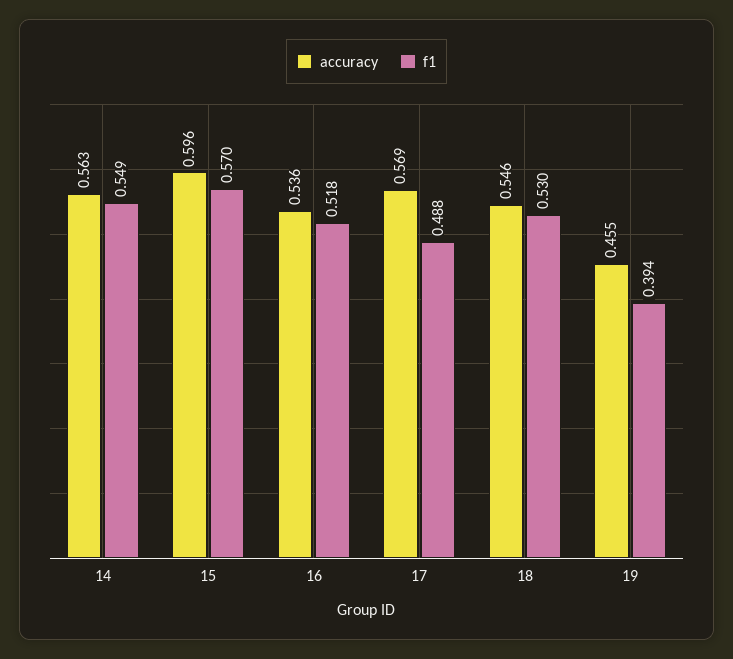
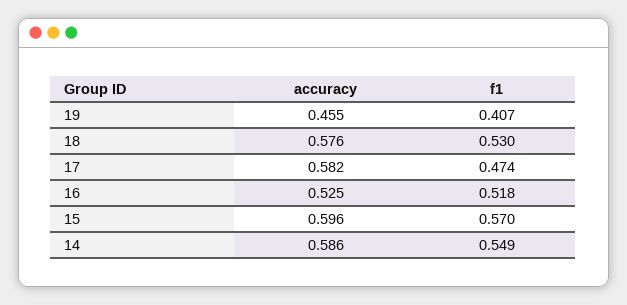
accuracy, 14: 0.563 -> 0.586
accuracy, 16: 0.536 -> 0.525
accuracy, 17: 0.569 -> 0.582
f1, 17: 0.488 -> 0.474
accuracy, 18: 0.546 -> 0.576
f1, 19: 0.394 -> 0.407

